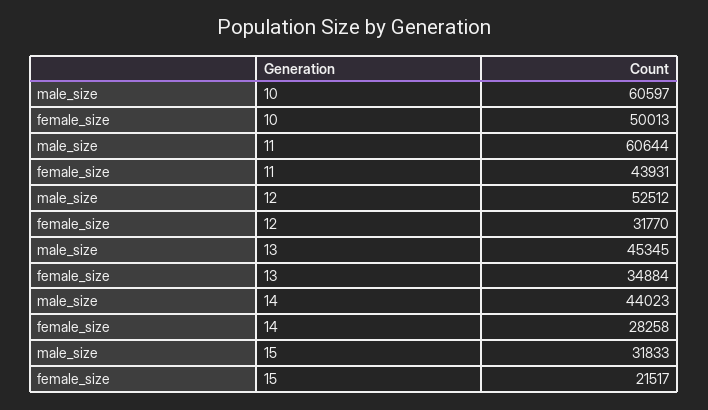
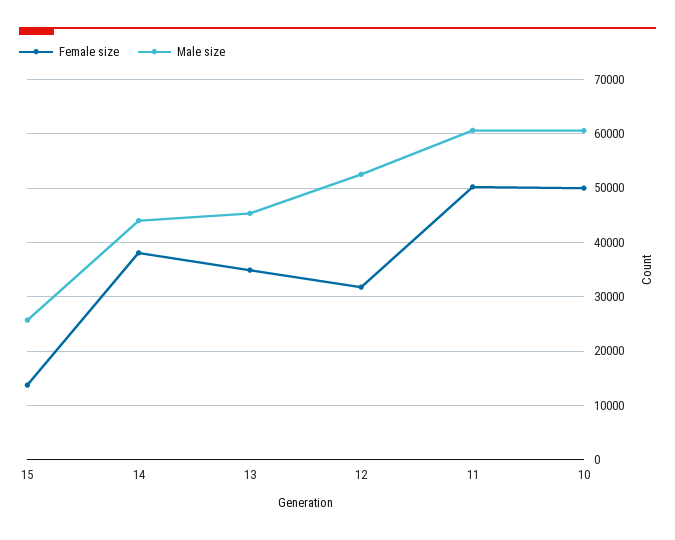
female_size, 11: 43931 -> 50000
female_size, 14: 28258 -> 38000
male_size, 15: 31833 -> 26000
female_size, 15: 21517 -> 14000

